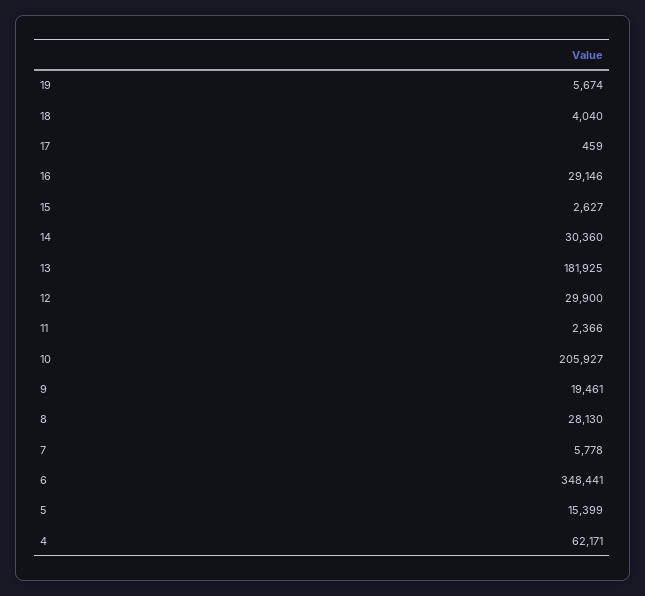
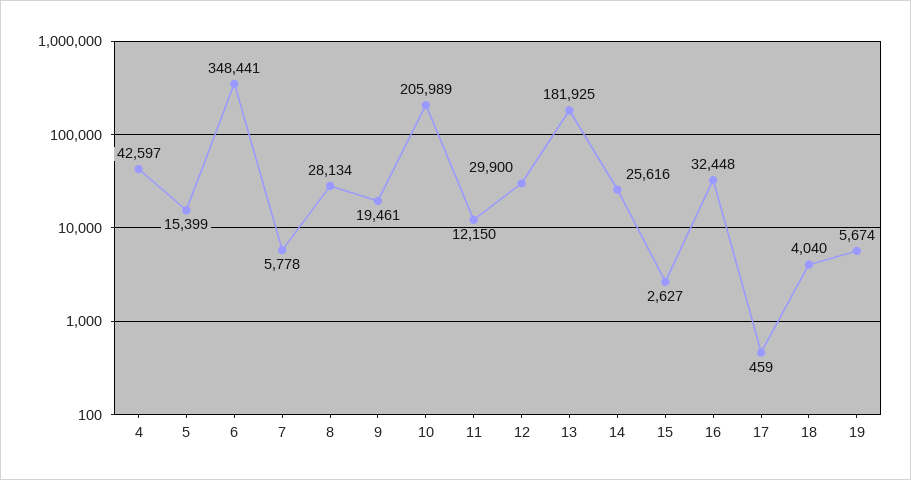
16: 29146 -> 32448
14: 30360 -> 25616
11: 2366 -> 12150
10: 205927 -> 205989
8: 28130 -> 28134
4: 62171 -> 42597

